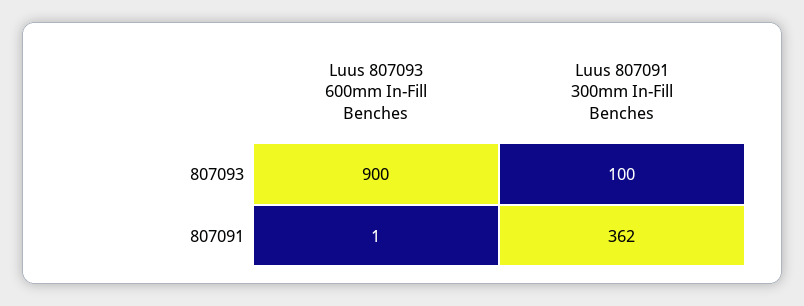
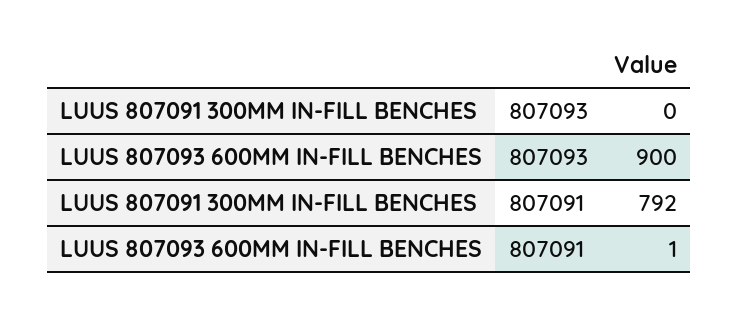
Luus 807091 300mm In-Fill Benches, 807093: 100 -> 0
Luus 807091 300mm In-Fill Benches, 807091: 362 -> 792

